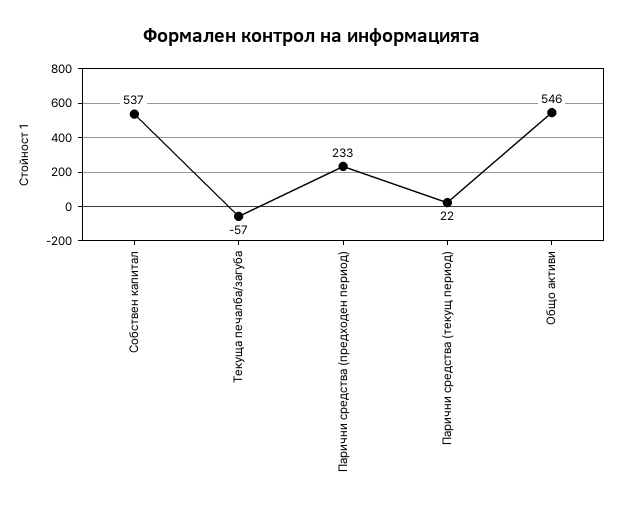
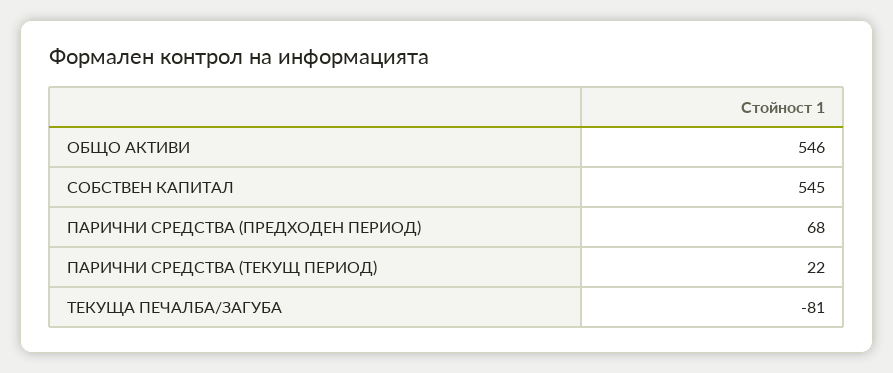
Собствен капитал: 537 -> 545
Текуща печалба/загуба: -57 -> -81
Парични средства (предходен период): 233 -> 68

